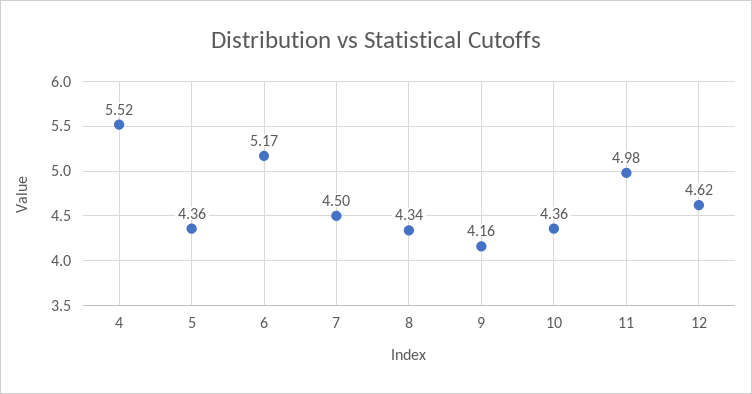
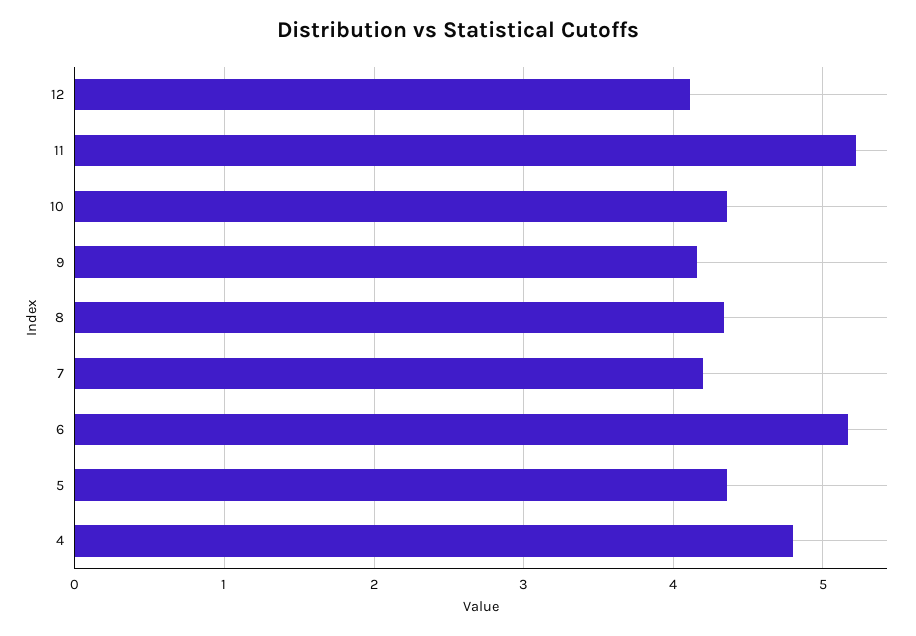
4: 5.52 -> 4.8
7: 4.5 -> 4.2
11: 4.98 -> 5.2
12: 4.62 -> 4.1

